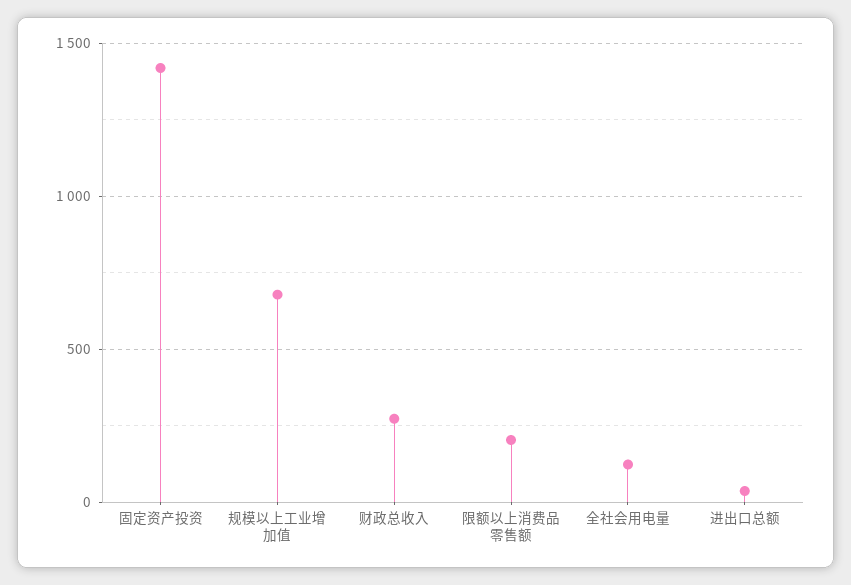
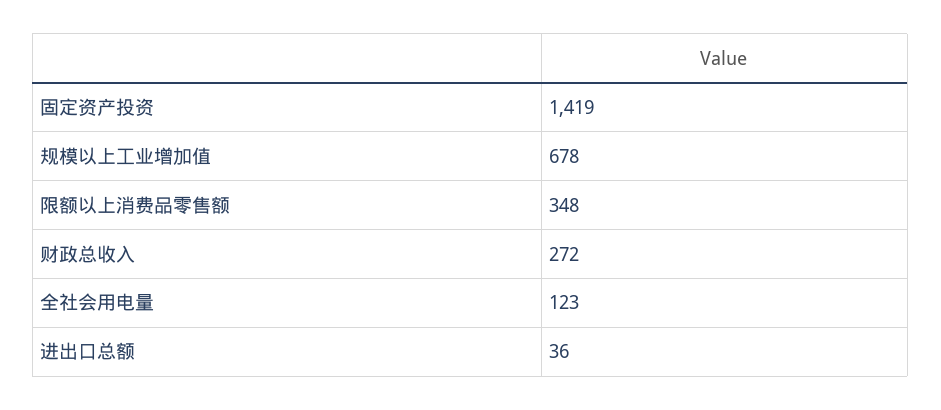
限额以上消费品零售额: 200 -> 348

